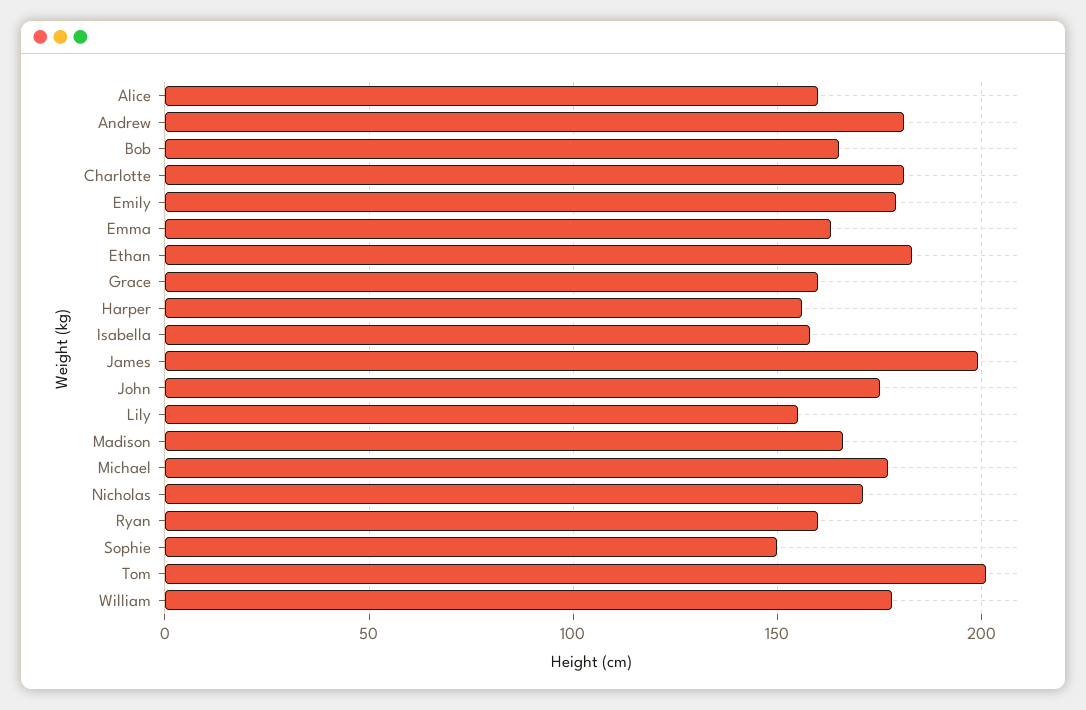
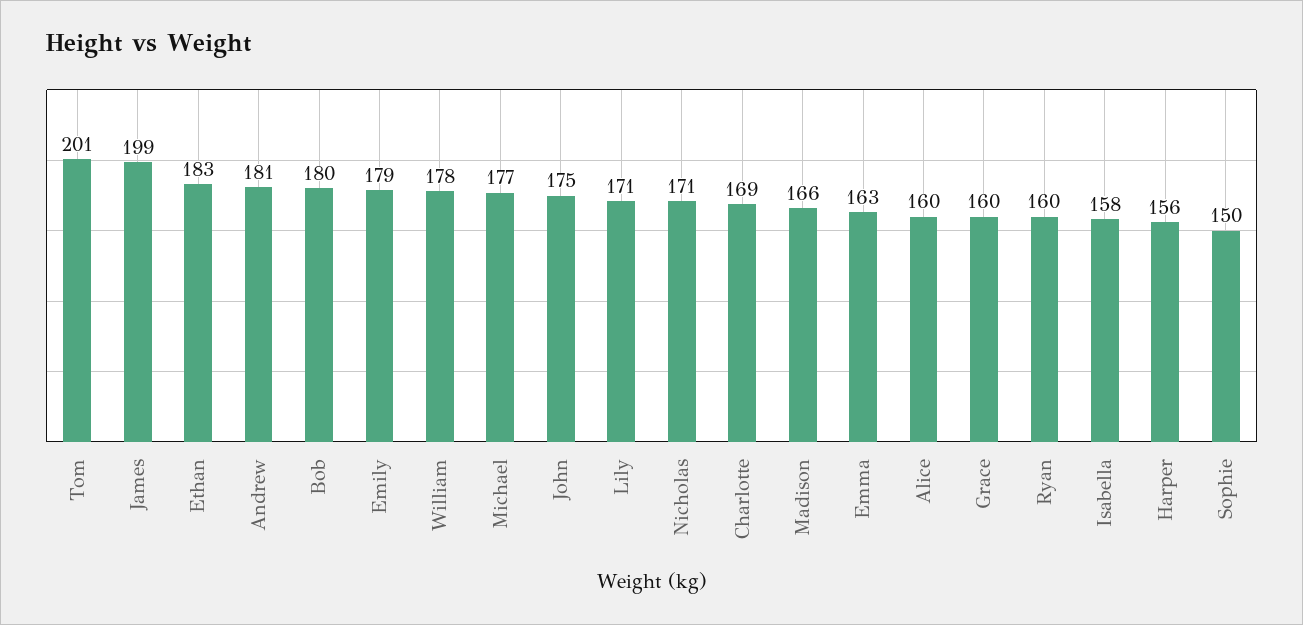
Bob: 165 -> 180
Charlotte: 180 -> 169
Lily: 155 -> 171

